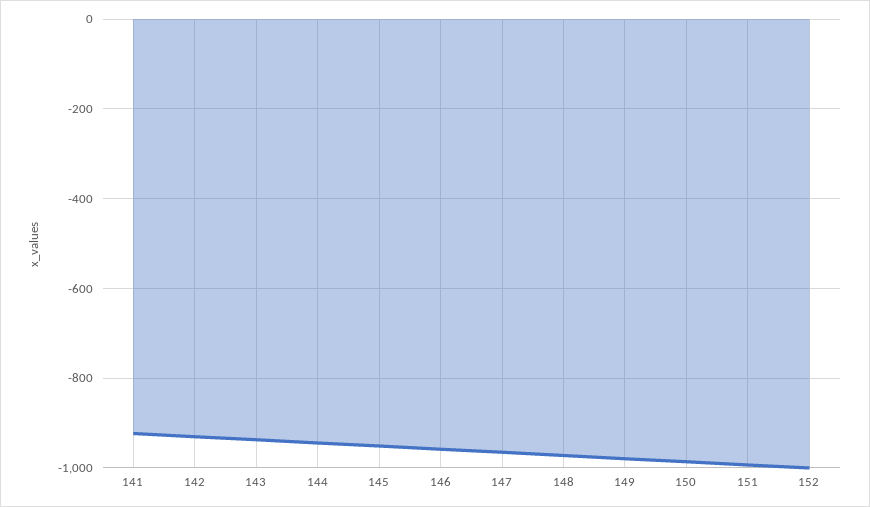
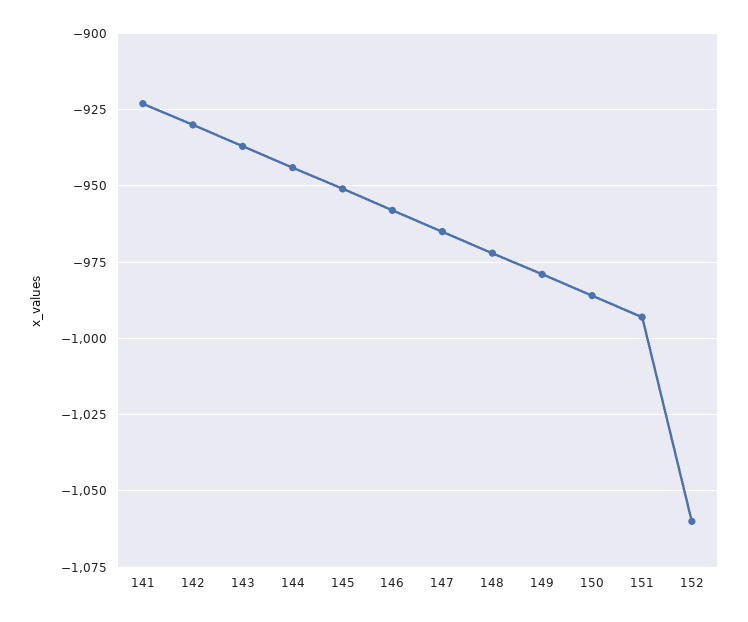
152: -1000 -> -1060

